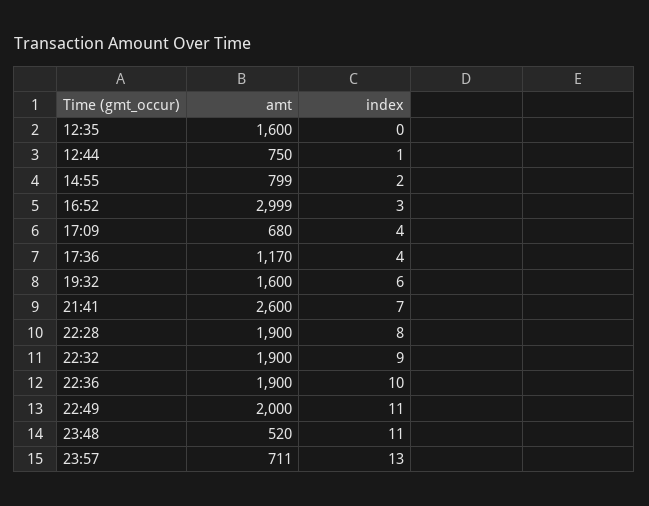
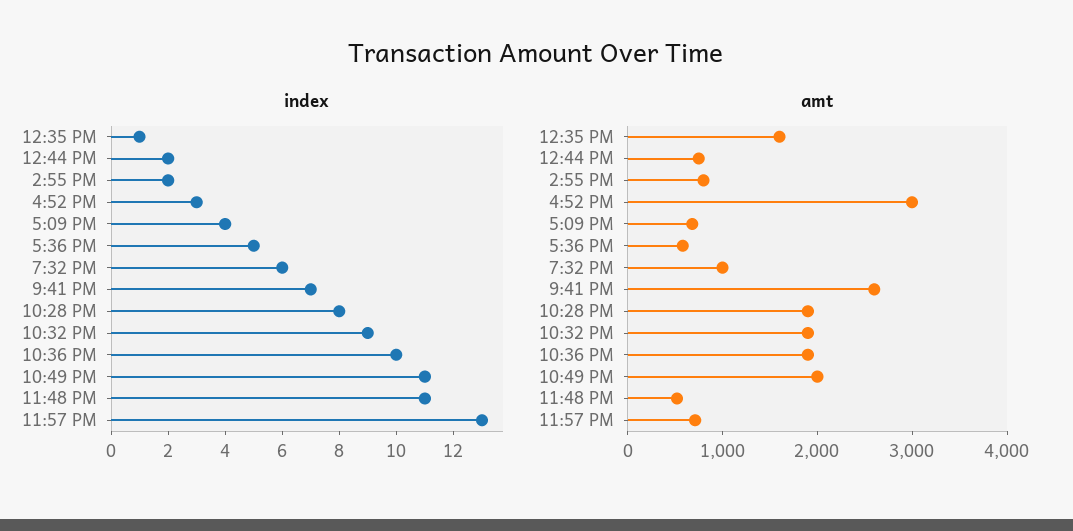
index, 12:35: 0 -> 1
index, 12:44: 1 -> 2
amt, 17:36: 1170 -> 600
index, 17:36: 4 -> 5
amt, 19:32: 1600 -> 1000

